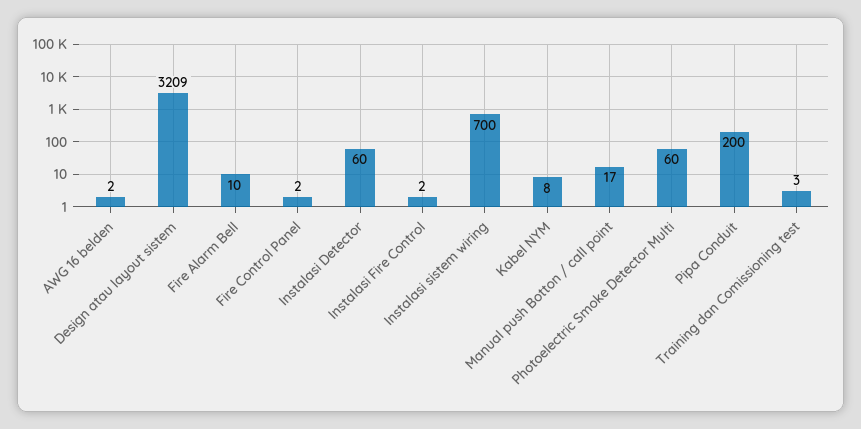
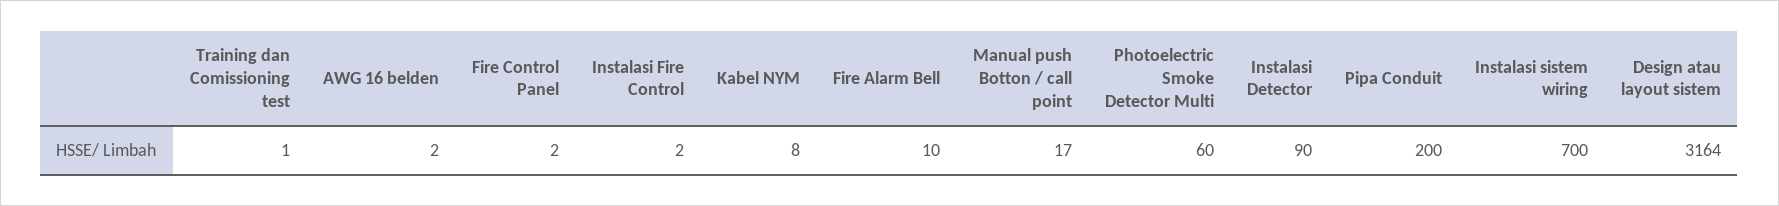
Design atau layout sistem: 3209 -> 3164
Instalasi Detector: 60 -> 90
Training dan Comissioning test: 3 -> 1

